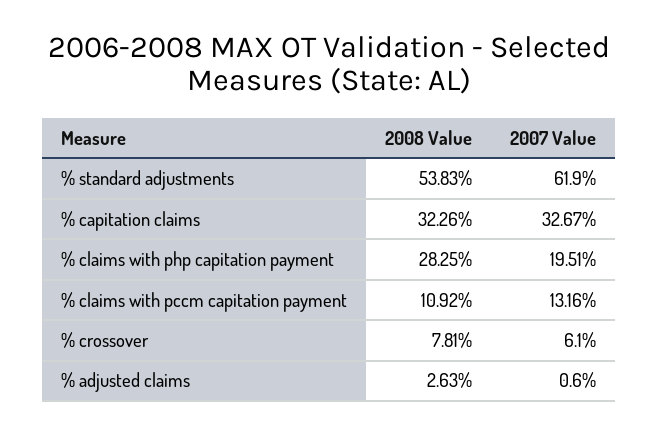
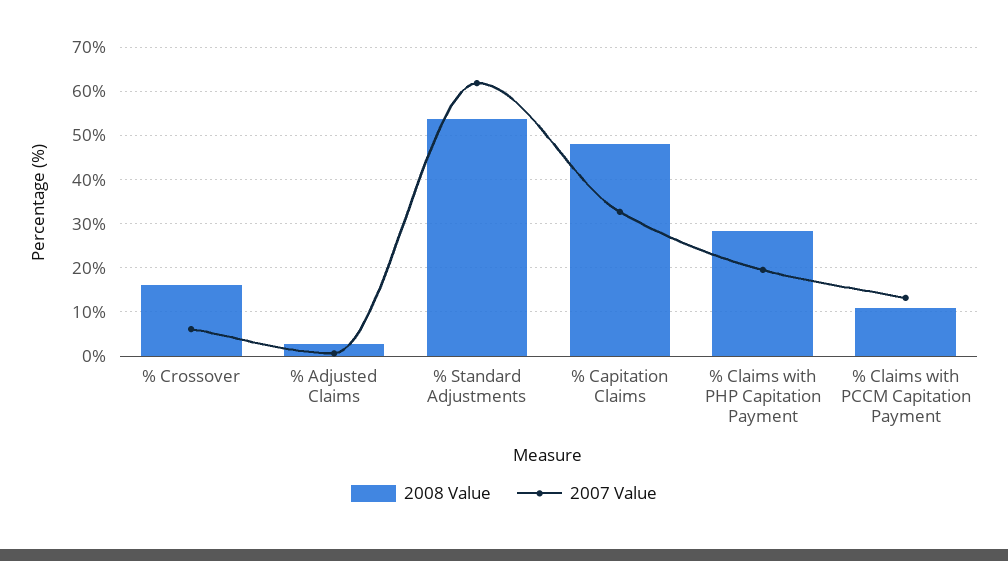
2008 Value, % capitation claims: 32.26 -> 48
2008 Value, % crossover: 7.81 -> 16

